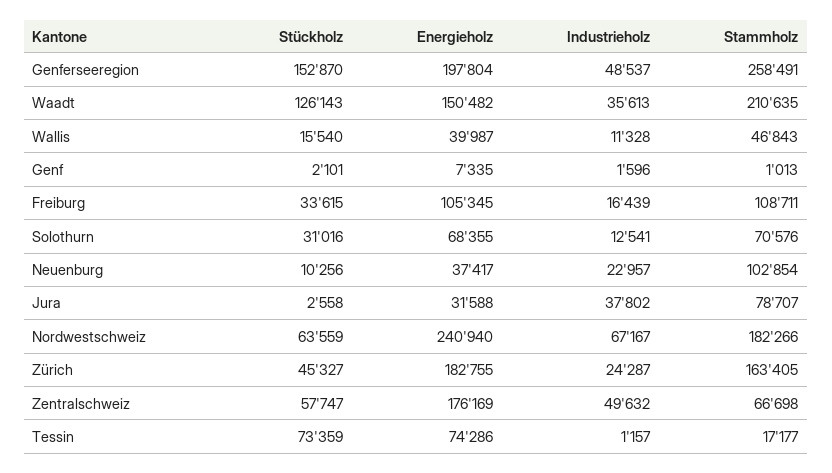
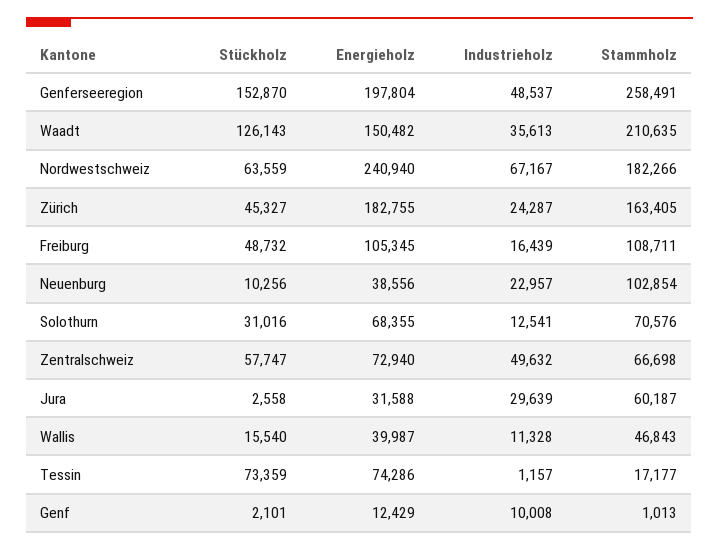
Energieholz, Genf: 7335 -> 12429
Industrieholz, Genf: 1596 -> 10008
Stückholz, Freiburg: 33615 -> 48732
Energieholz, Neuenburg: 37417 -> 38556
Industrieholz, Jura: 37802 -> 29639
Stammholz, Jura: 78707 -> 60187
Energieholz, Zentralschweiz: 176169 -> 72940

